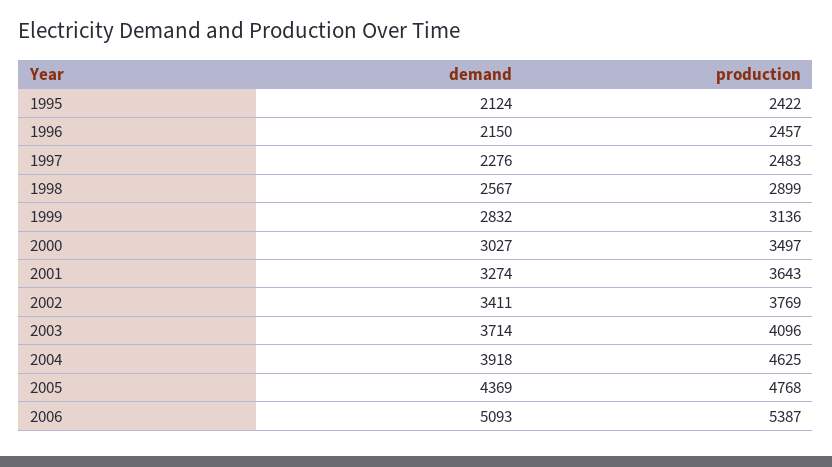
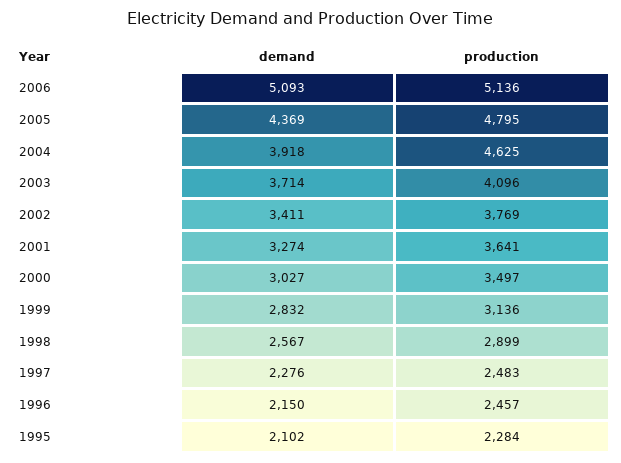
demand, 1995: 2124 -> 2102
production, 1995: 2422 -> 2284
production, 2001: 3643 -> 3641
production, 2005: 4768 -> 4795
production, 2006: 5387 -> 5136

